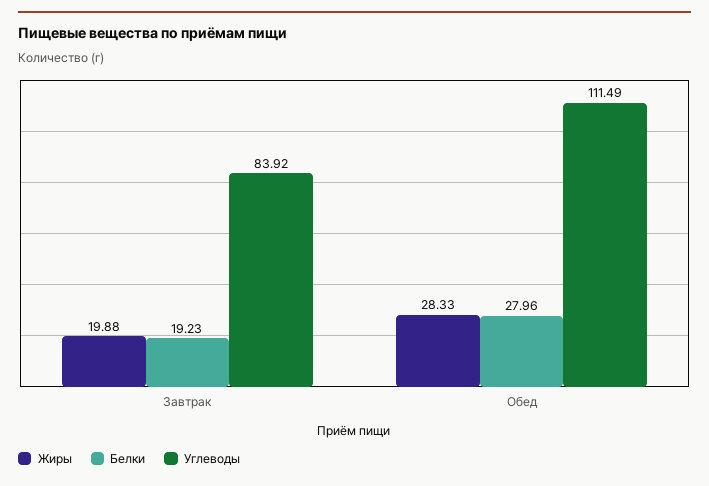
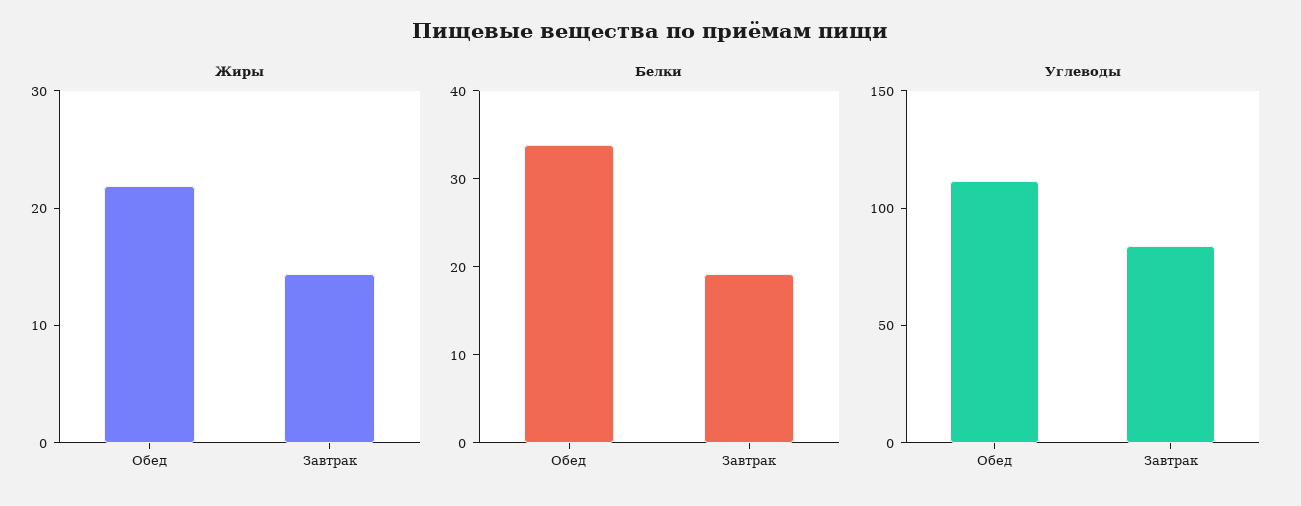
Жиры, Завтрак: 19.88 -> 14
Жиры, Обед: 28.33 -> 22
Белки, Обед: 27.96 -> 34

